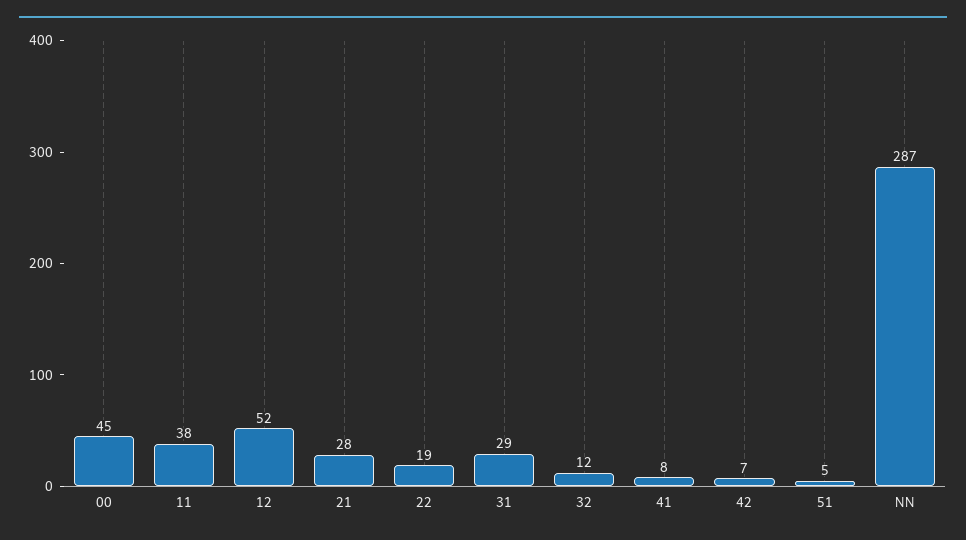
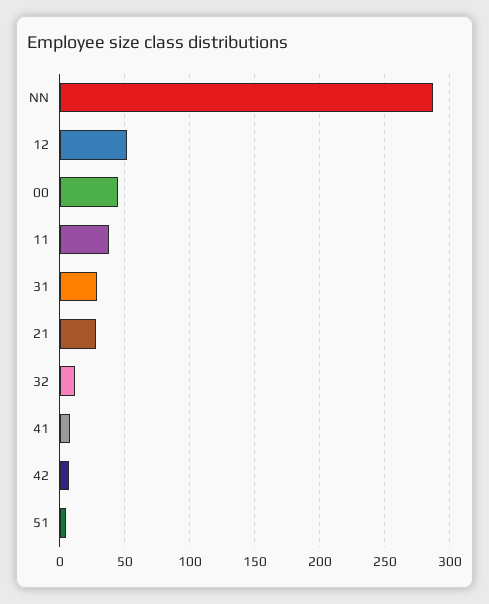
22: 19 -> none

